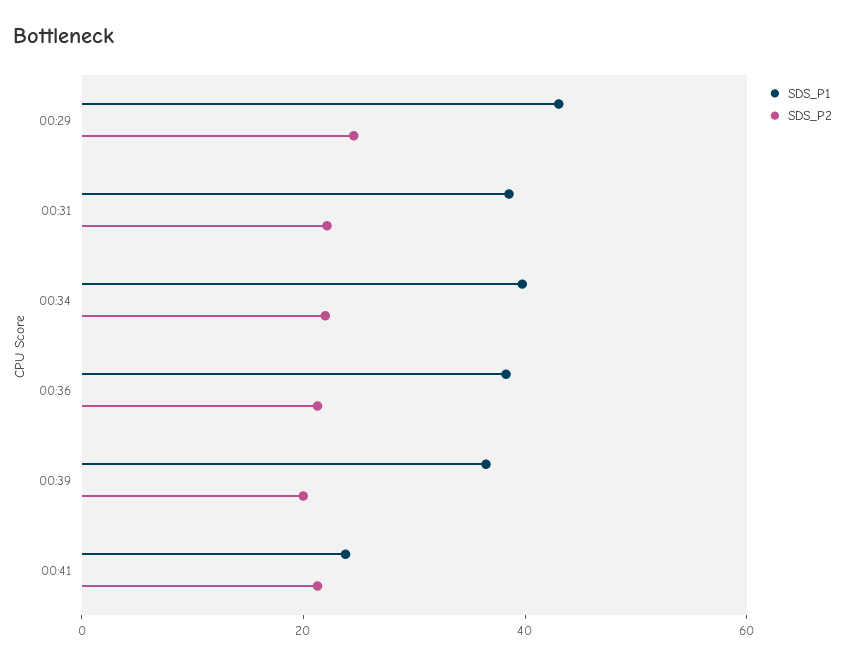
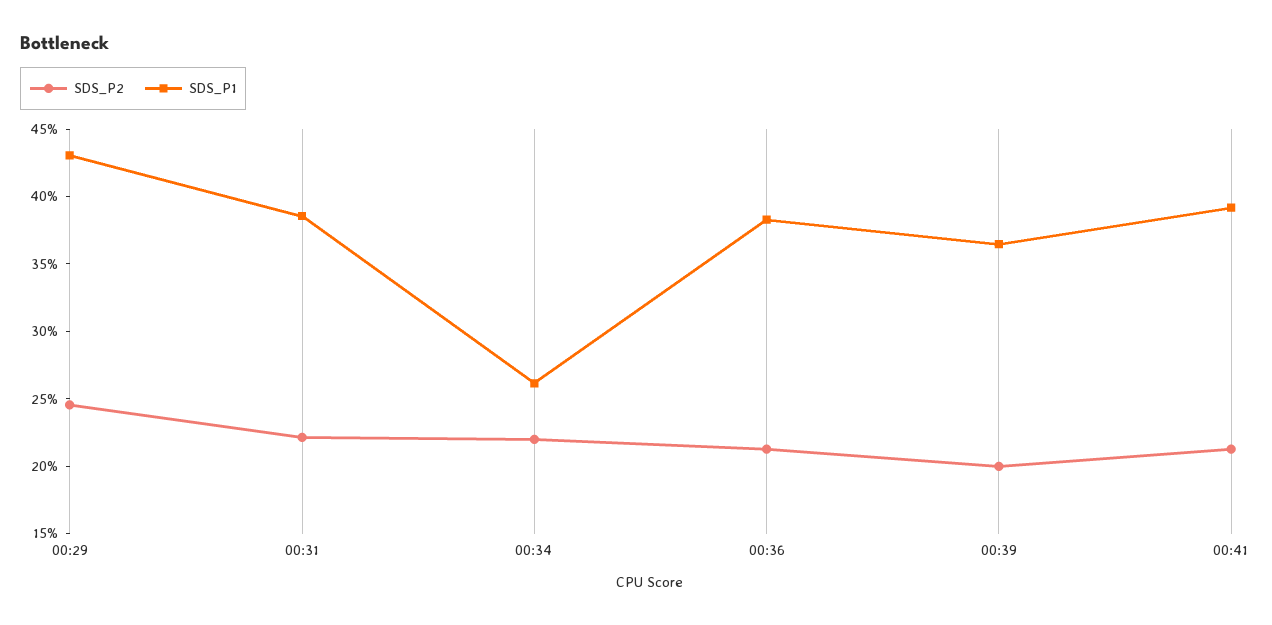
SDS_P1, 00:34: 40 -> 26
SDS_P1, 00:41: 25 -> 39

